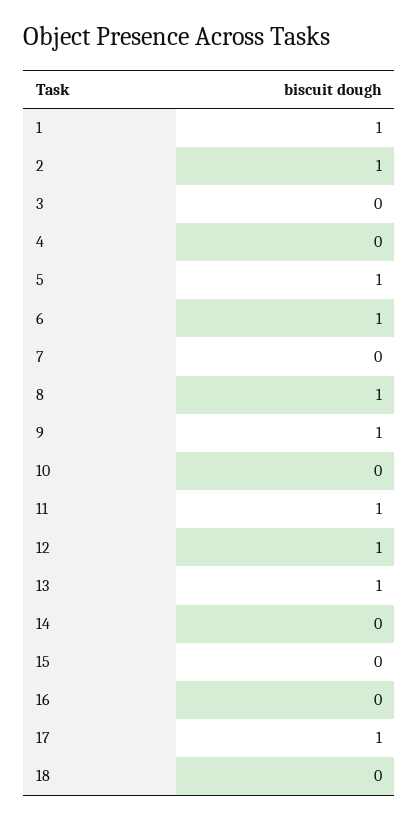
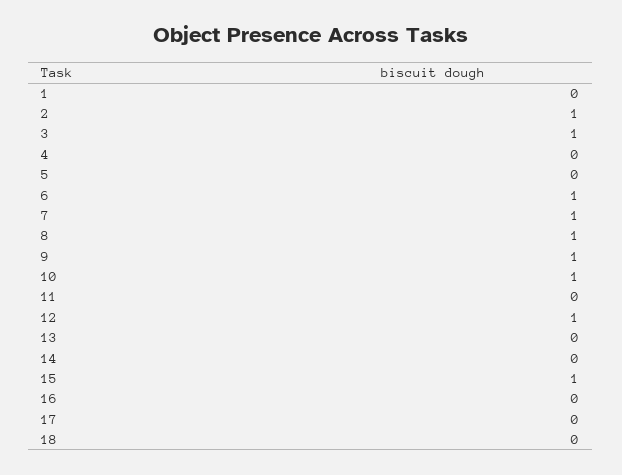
1: 1 -> 0
3: 0 -> 1
5: 1 -> 0
7: 0 -> 1
10: 0 -> 1
11: 1 -> 0
13: 1 -> 0
15: 0 -> 1
17: 1 -> 0

